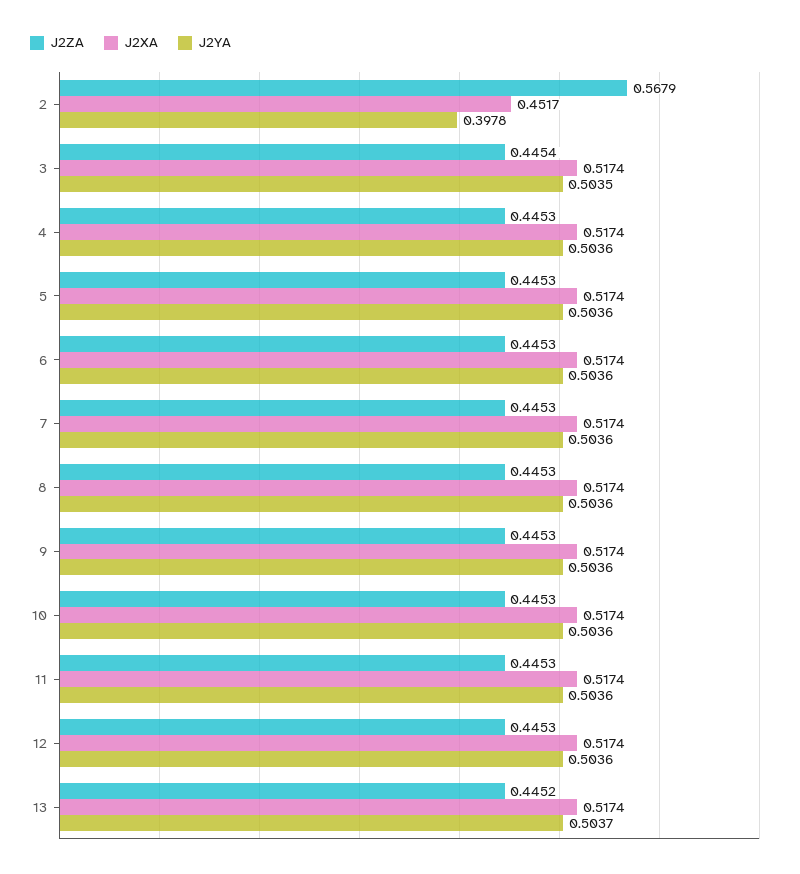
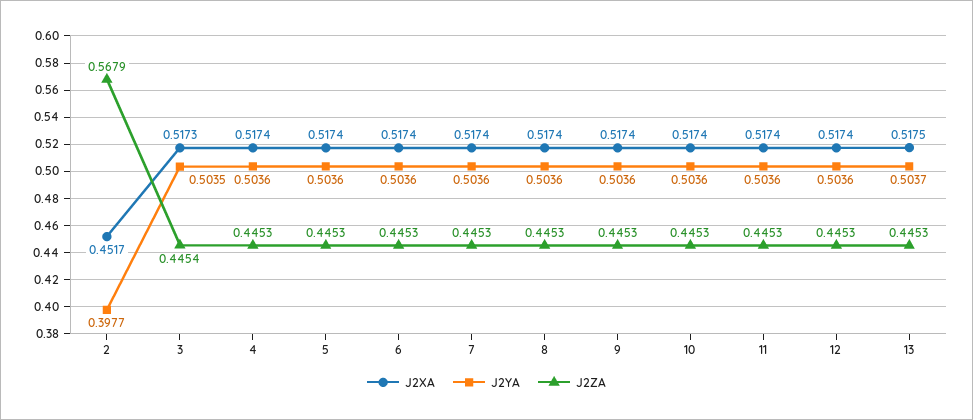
J2YA, 2: 0.3978 -> 0.3977
J2XA, 3: 0.5174 -> 0.5173
J2ZA, 13: 0.4452 -> 0.4453
J2XA, 13: 0.5174 -> 0.5175

